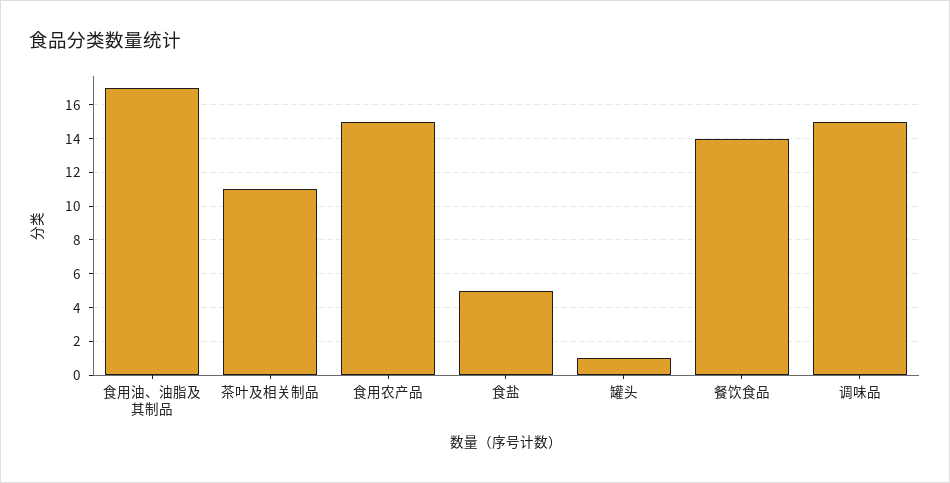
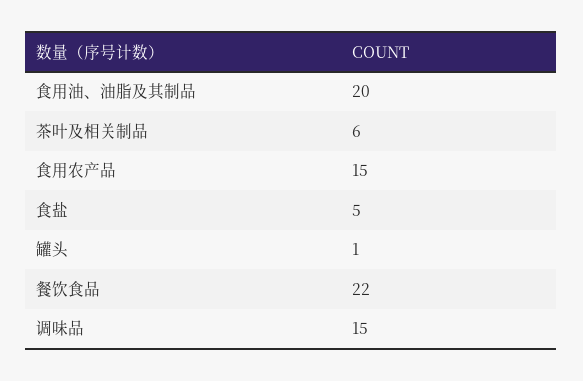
食用油、油脂及其制品: 17 -> 20
茶叶及相关制品: 11 -> 6
餐饮食品: 14 -> 22

